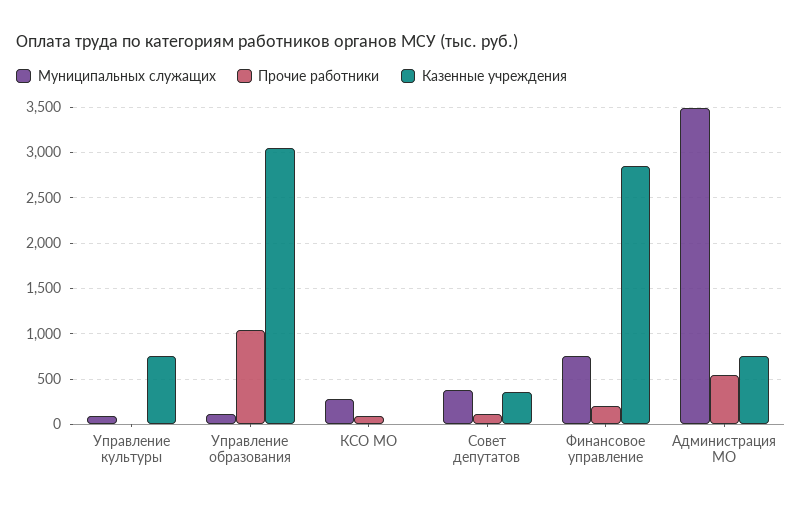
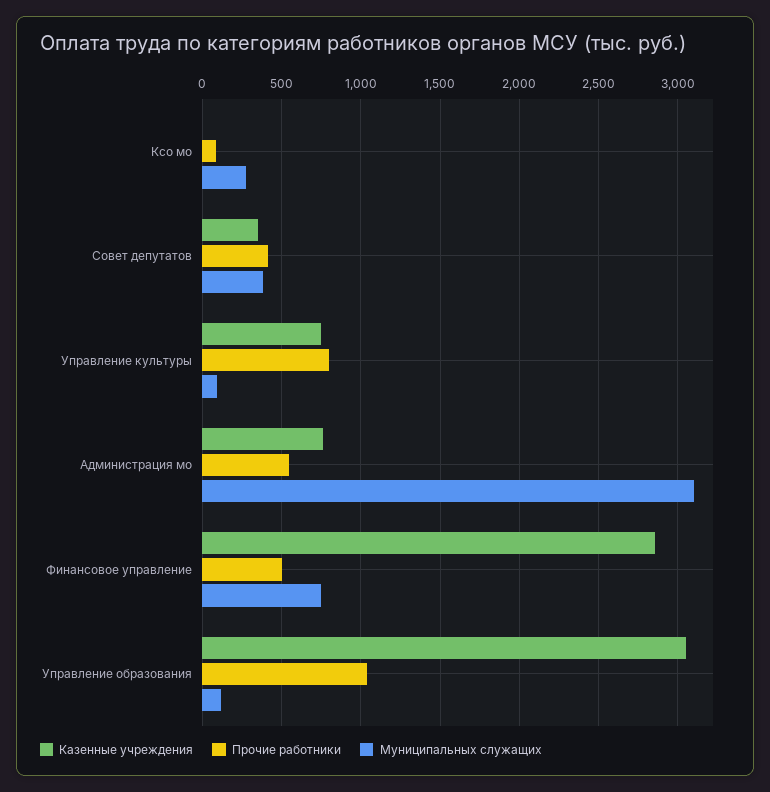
Прочие работники, Управление культуры: 0 -> 800
Прочие работники, Совет депутатов: 100 -> 400
Прочие работники, Финансовое управление: 200 -> 500
Муниципальных служащих, Администрация МО: 3500 -> 3100

